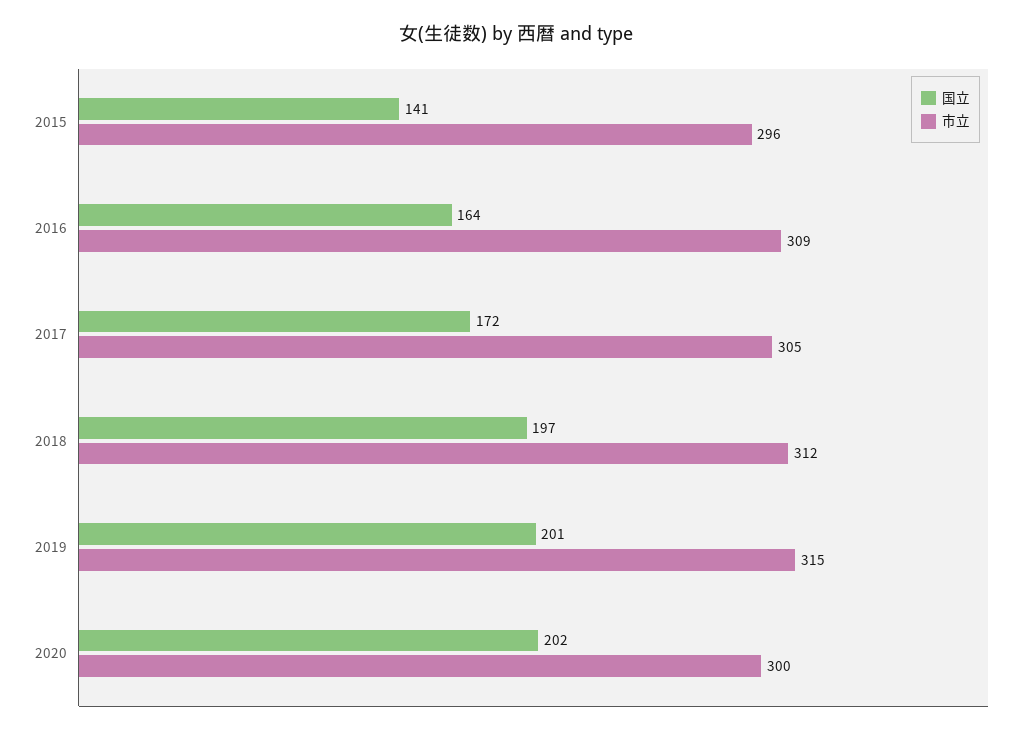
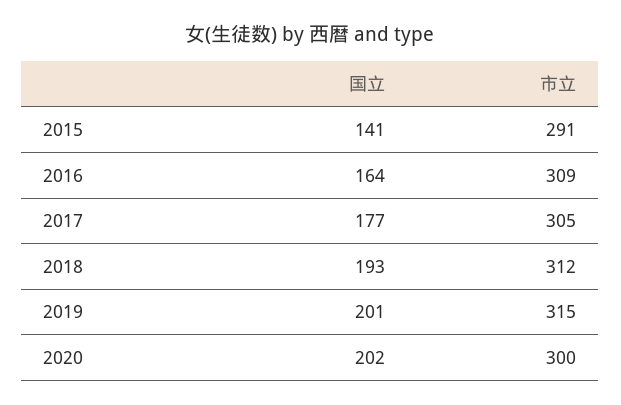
市立, 2015: 296 -> 291
国立, 2017: 172 -> 177
国立, 2018: 197 -> 193

